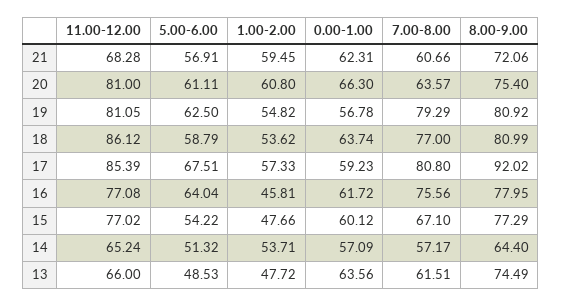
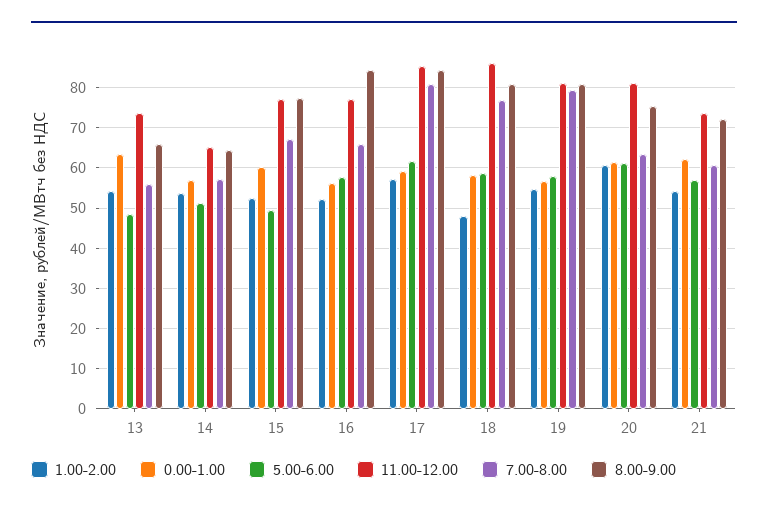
11.00-12.00, 21: 68.28 -> 74
1.00-2.00, 21: 59.45 -> 54
0.00-1.00, 20: 66.3 -> 62
5.00-6.00, 19: 62.5 -> 58
1.00-2.00, 18: 53.62 -> 48
0.00-1.00, 18: 63.74 -> 58
5.00-6.00, 17: 67.51 -> 62
8.00-9.00, 17: 92.02 -> 84
5.00-6.00, 16: 64.04 -> 58
1.00-2.00, 16: 45.81 -> 52
0.00-1.00, 16: 61.72 -> 56
7.00-8.00, 16: 75.56 -> 66
8.00-9.00, 16: 77.95 -> 84
5.00-6.00, 15: 54.22 -> 50
1.00-2.00, 15: 47.66 -> 52
11.00-12.00, 13: 66 -> 74
1.00-2.00, 13: 47.72 -> 54
7.00-8.00, 13: 61.51 -> 56
8.00-9.00, 13: 74.49 -> 66

